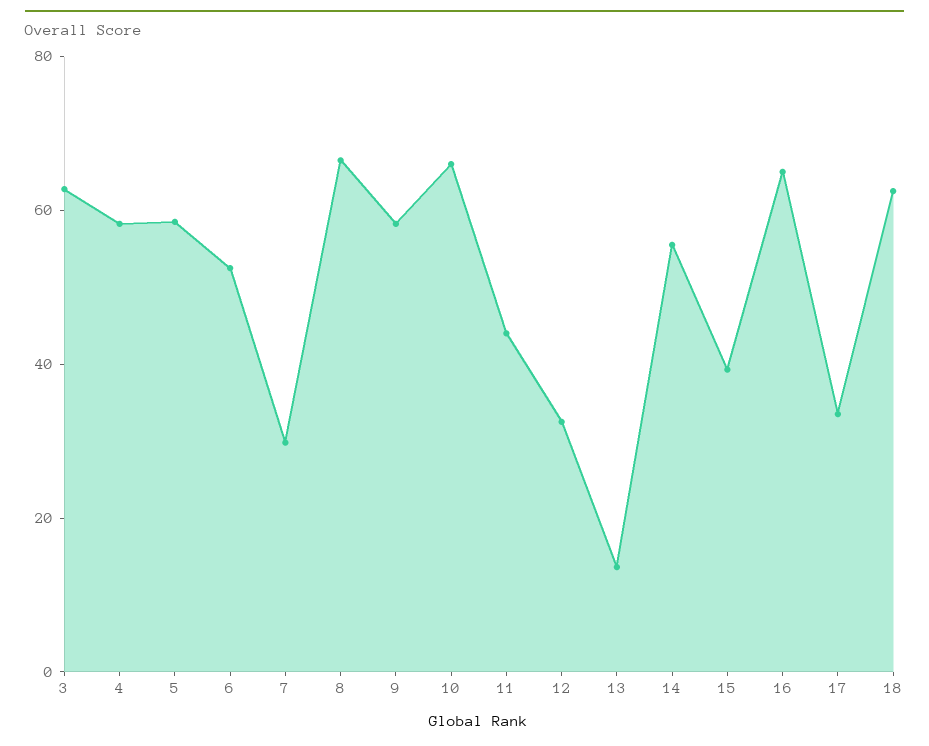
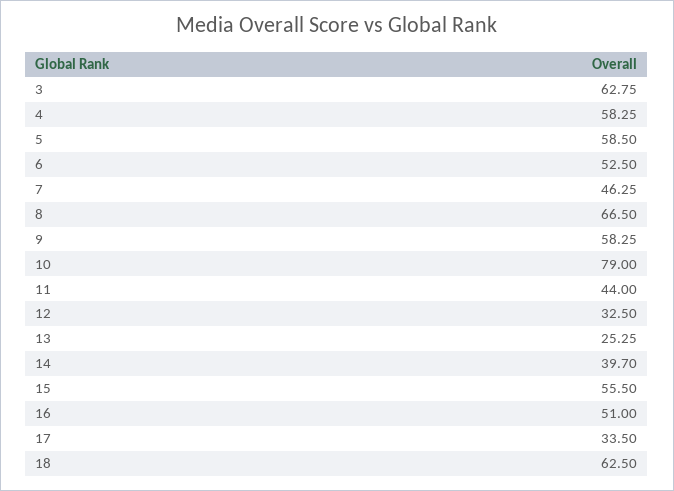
7: 30 -> 46.25
10: 65 -> 79
13: 15 -> 25.25
14: 55 -> 39.7
15: 40 -> 55.5
16: 65 -> 51

